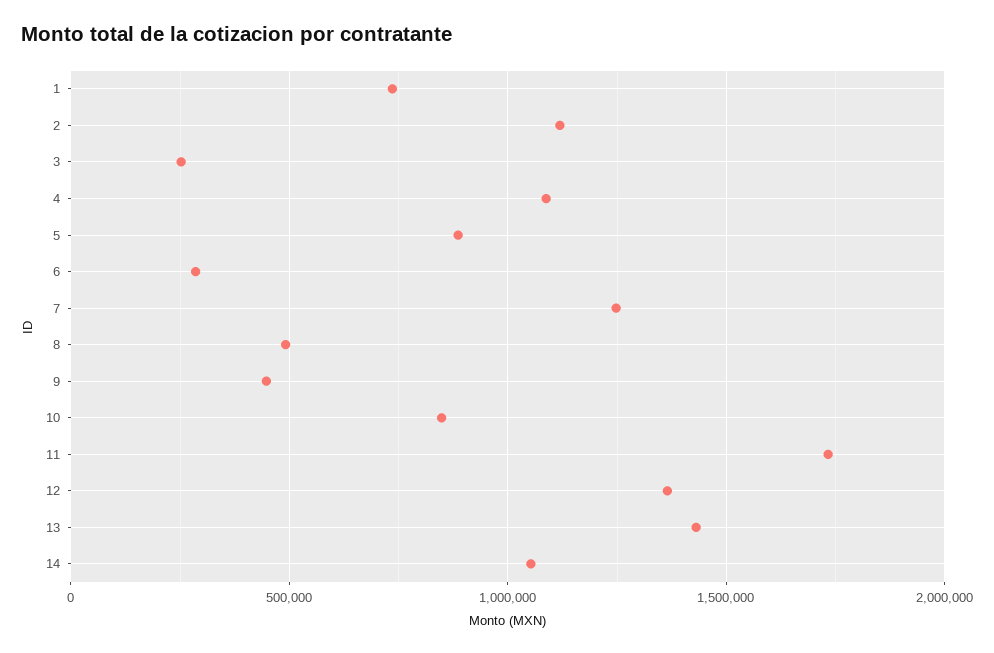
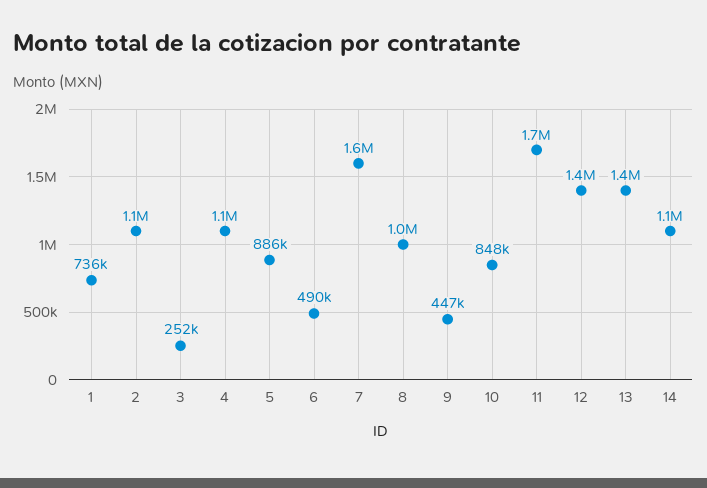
6: 300000 -> 490000
7: 1250000 -> 1600000
8: 500000 -> 1000000

